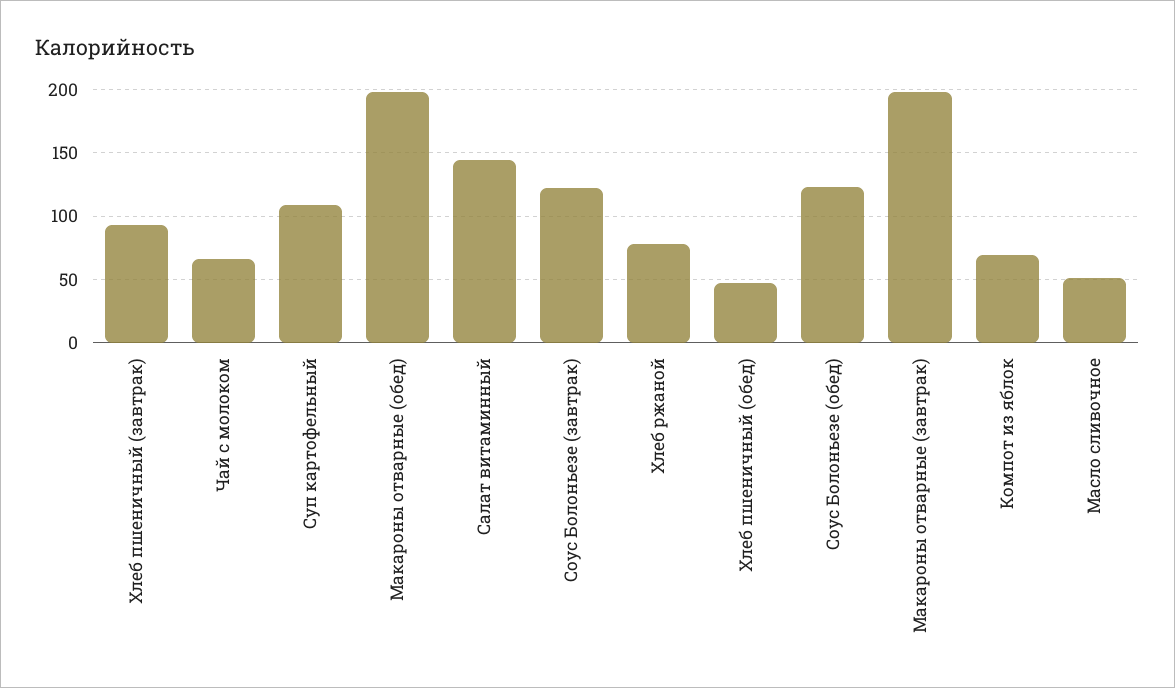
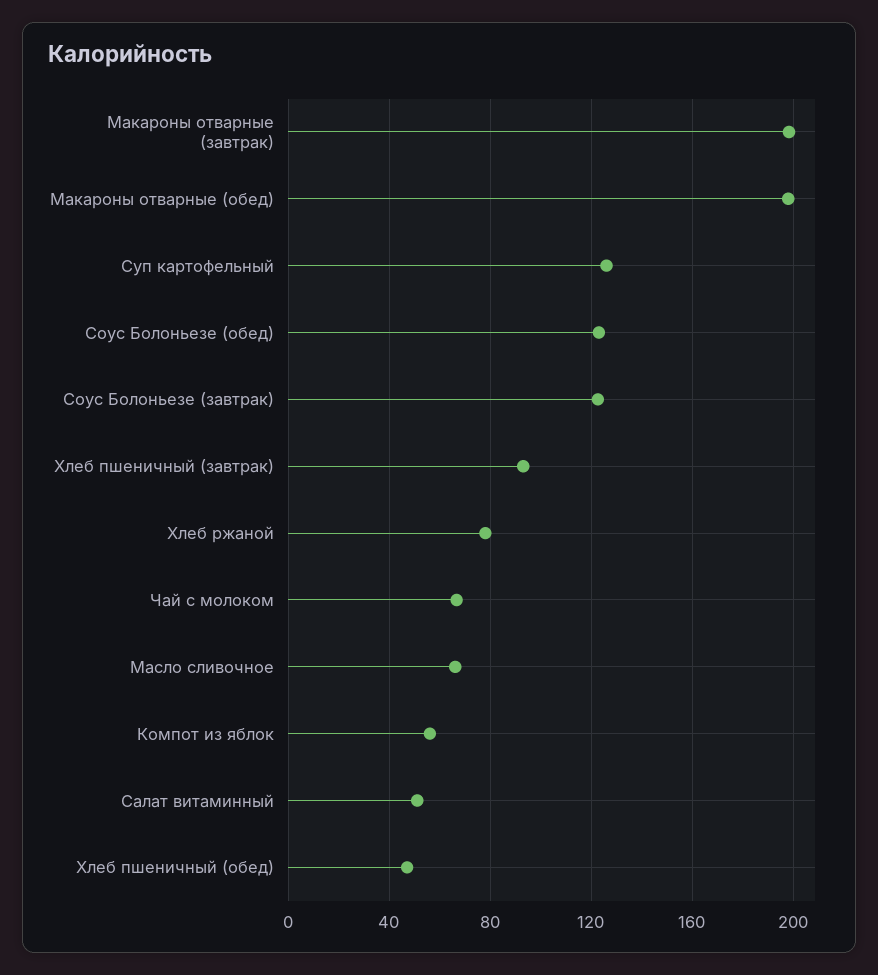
Суп картофельный: 110 -> 125
Салат витаминный: 145 -> 50
Компот из яблок: 70 -> 55
Масло сливочное: 50 -> 65

